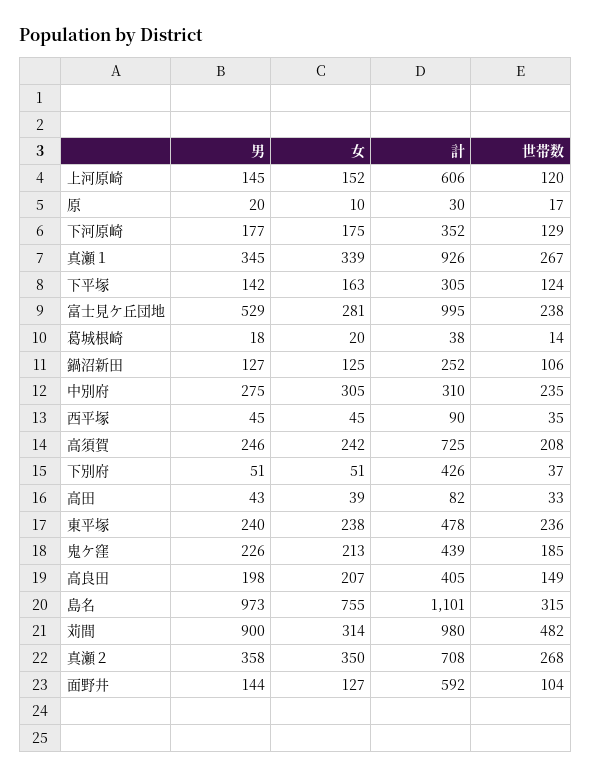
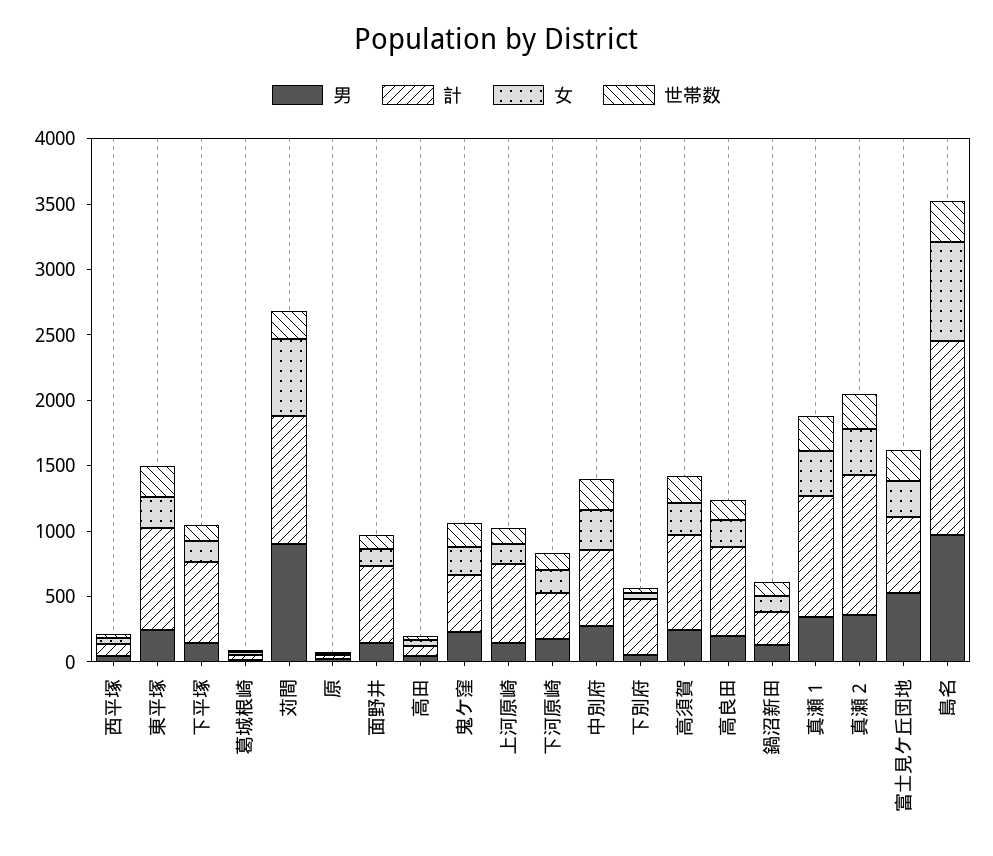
計, 下平塚: 305 -> 600
計, 富士見ケ丘団地: 995 -> 600
計, 中別府: 310 -> 600
計, 東平塚: 478 -> 800
計, 高良田: 405 -> 700
計, 島名: 1101 -> 1500
女, 苅間: 314 -> 600
世帯数, 苅間: 482 -> 200
計, 真瀬２: 708 -> 1100

